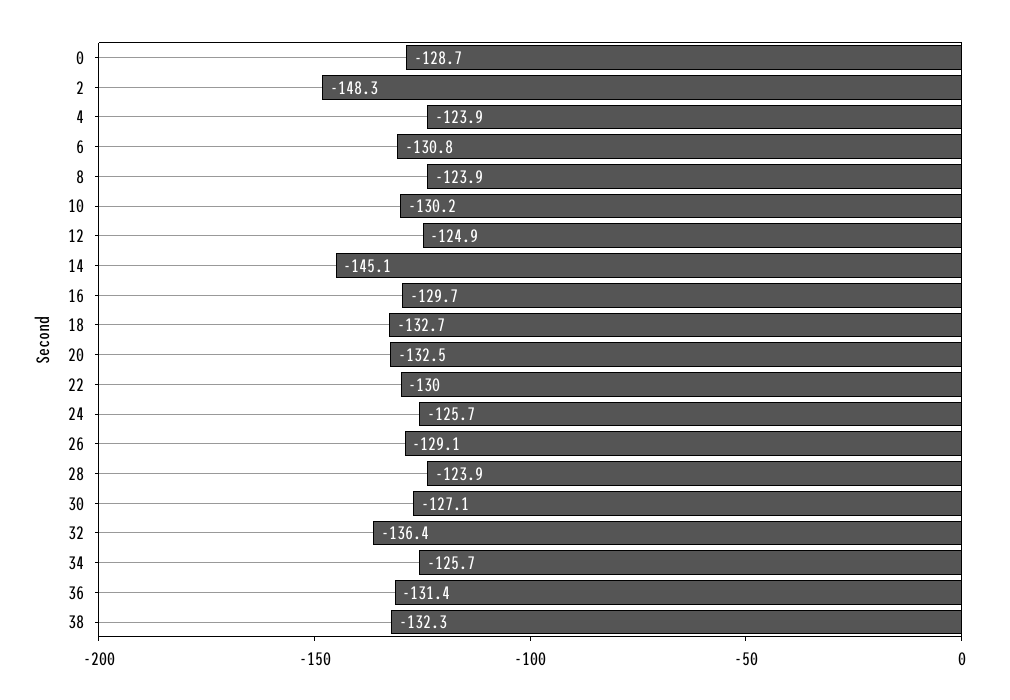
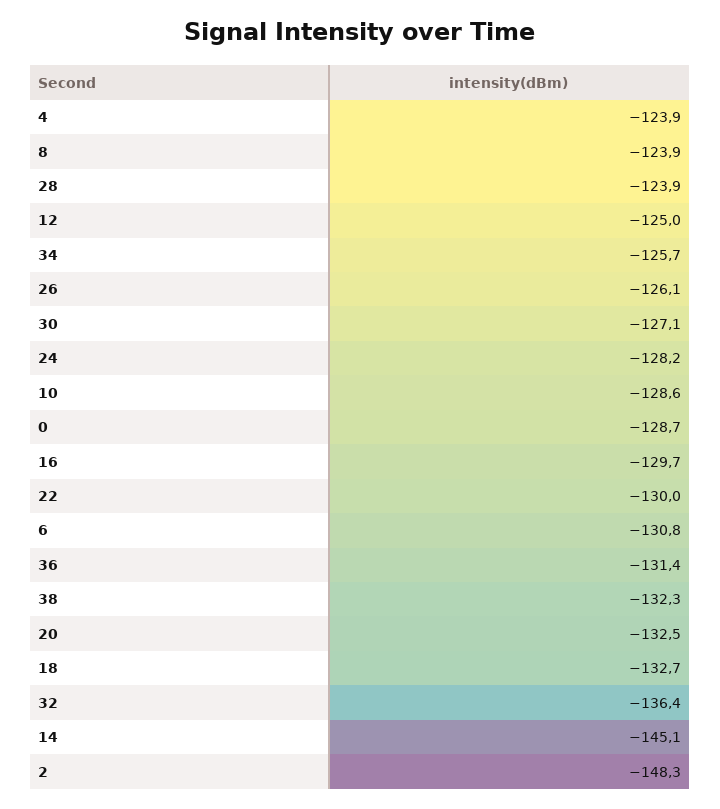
10: -130.2 -> -128.6
12: -124.9 -> -125
24: -125.7 -> -128.2
26: -129.1 -> -126.1

